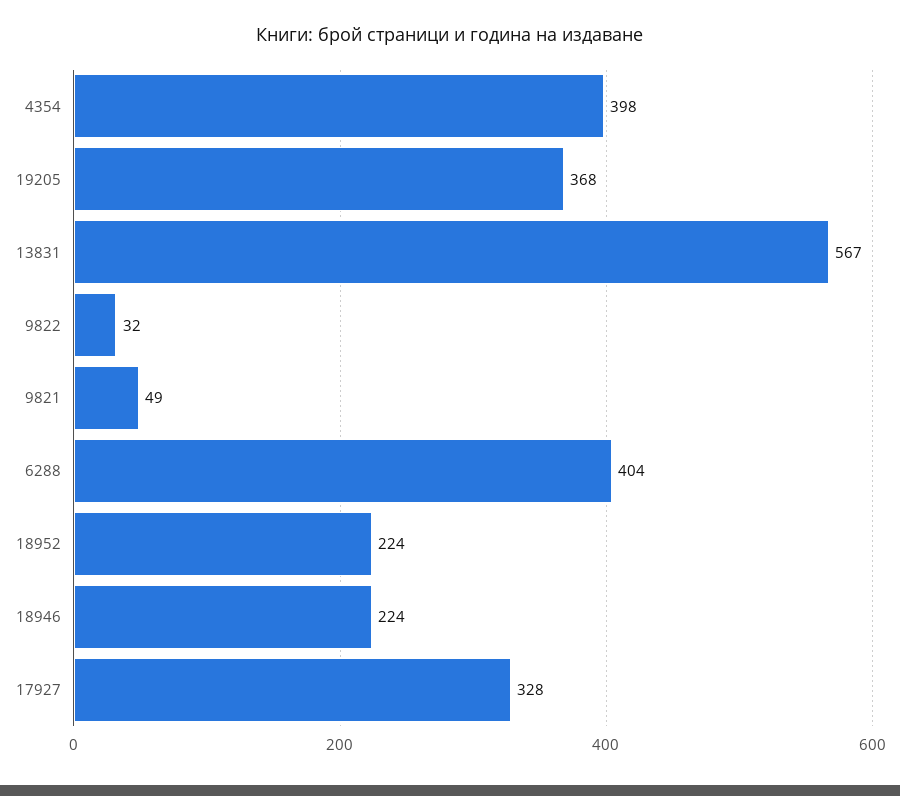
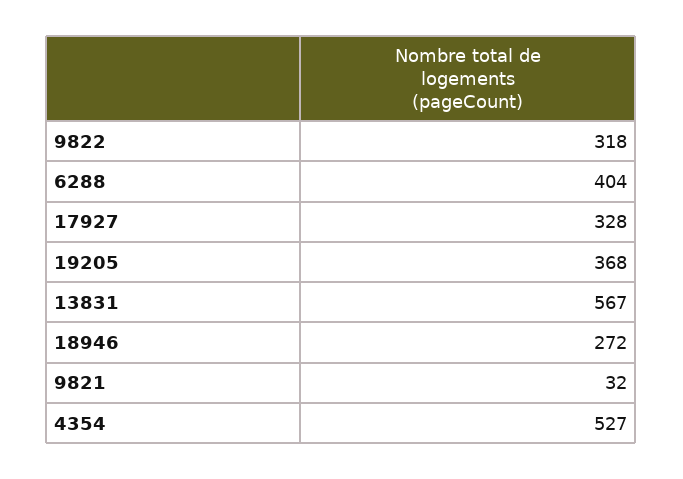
4354: 398 -> 527
9822: 32 -> 318
9821: 49 -> 32
18952: 224 -> none
18946: 224 -> 272

